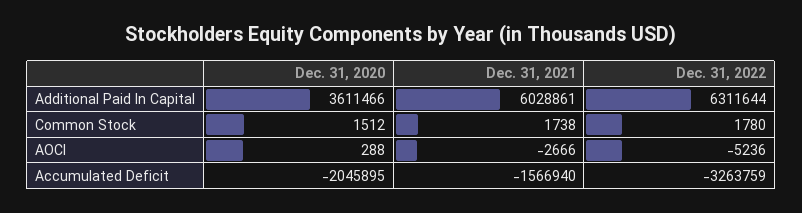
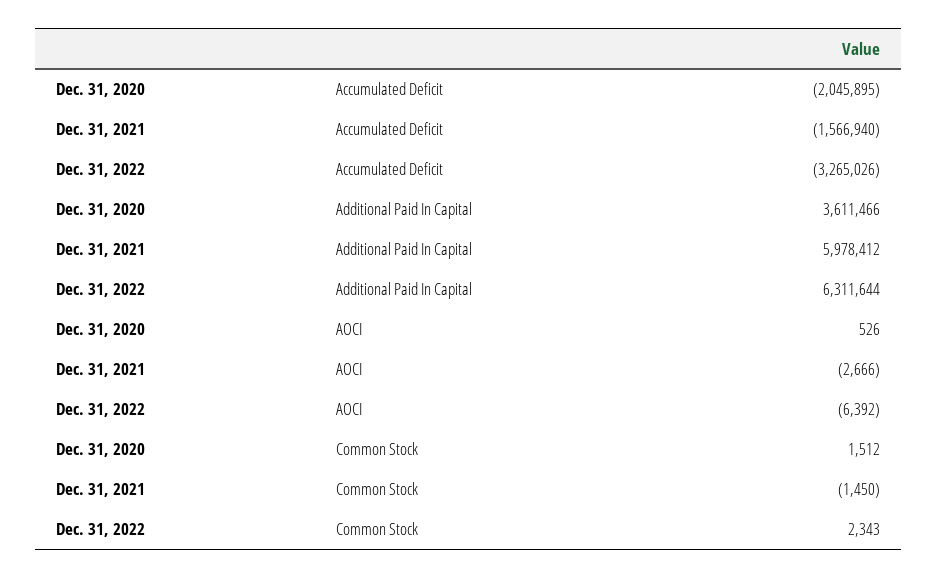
Dec. 31, 2021, Additional Paid In Capital: 6028861 -> 5978412
Dec. 31, 2021, Common Stock: 1738 -> -1450
Dec. 31, 2022, Common Stock: 1780 -> 2343
Dec. 31, 2020, AOCI: 288 -> 526
Dec. 31, 2022, AOCI: -5236 -> -6392
Dec. 31, 2022, Accumulated Deficit: -3263759 -> -3265026

